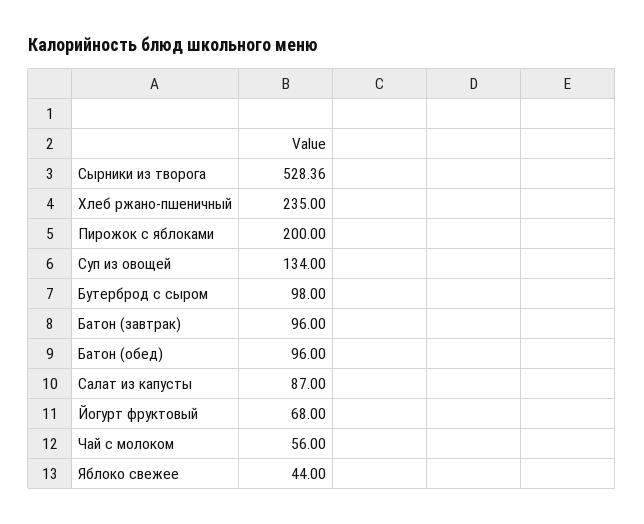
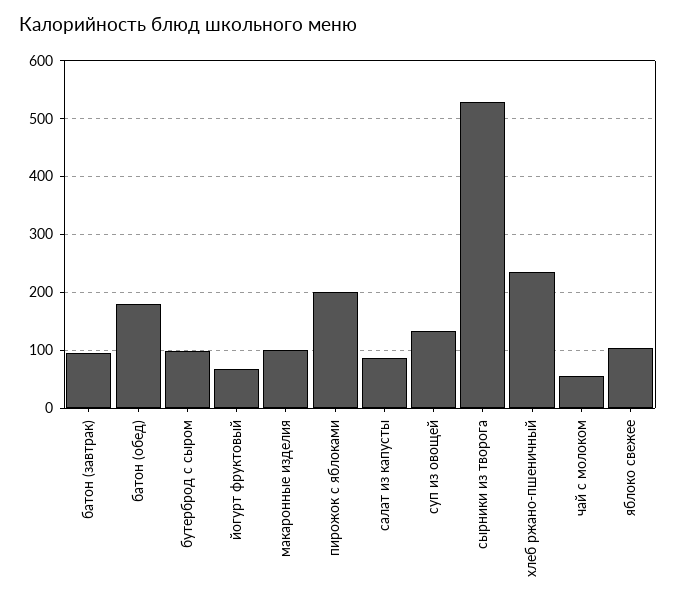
Батон (обед): 96 -> 180
Яблоко свежее: 44 -> 100
макаронные изделия: none -> 100

